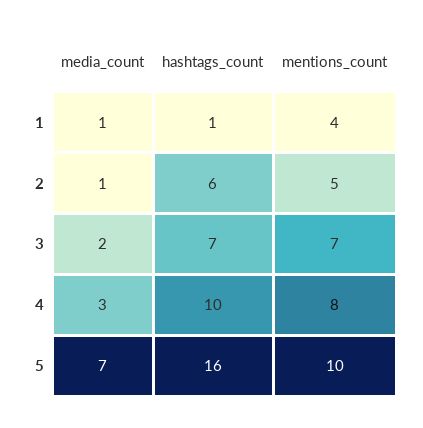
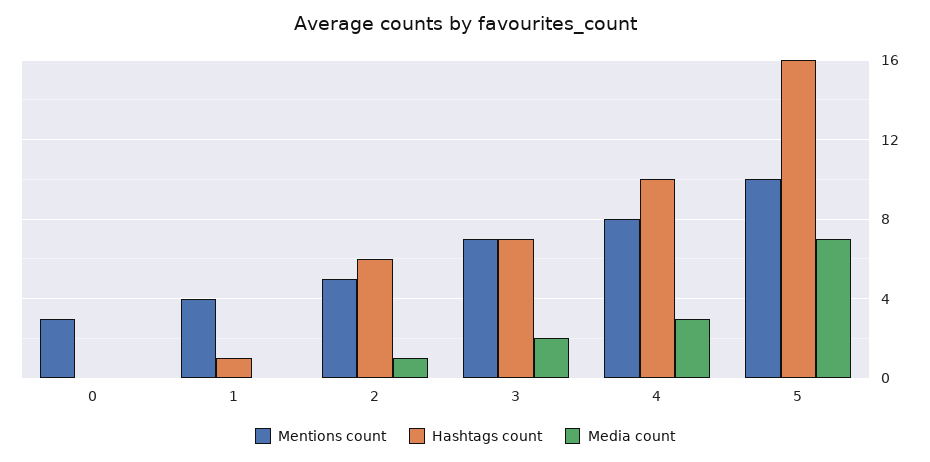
media_count, 1: 1 -> 0
mentions_count, 0: none -> 3
hashtags_count, 0: none -> 0
media_count, 0: none -> 0

